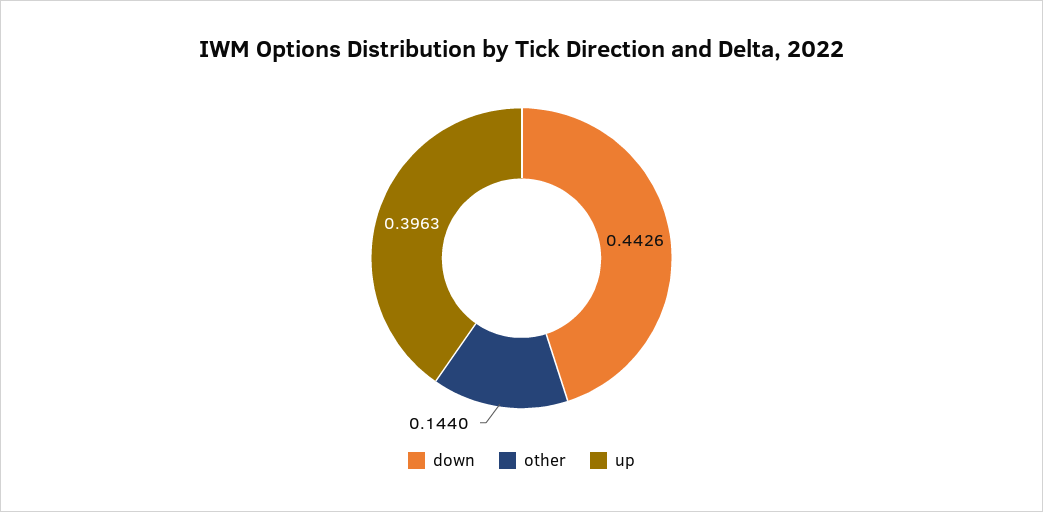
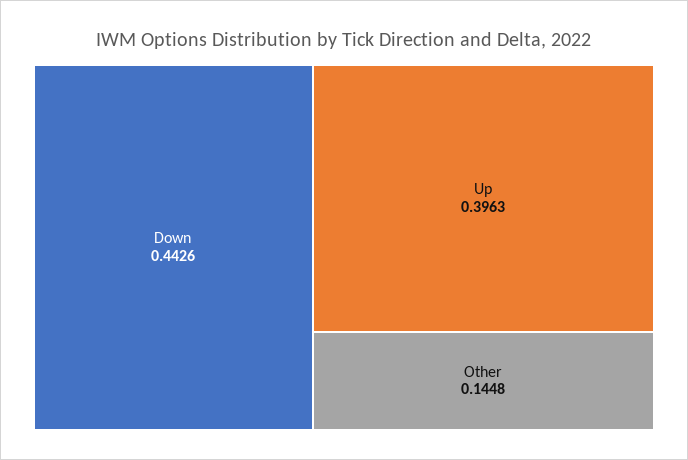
other: 0.144 -> 0.1448

